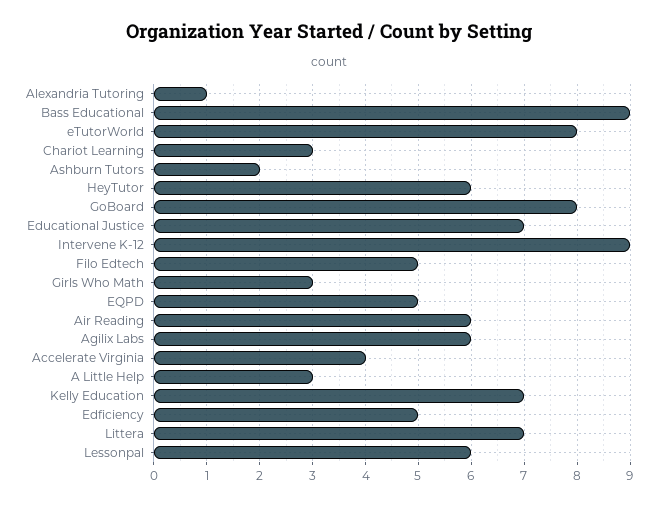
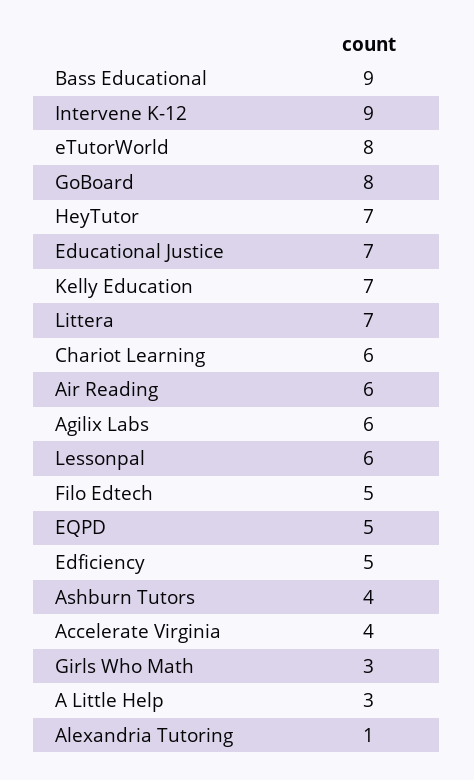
Chariot Learning: 3 -> 6
Ashburn Tutors: 2 -> 4
HeyTutor: 6 -> 7

